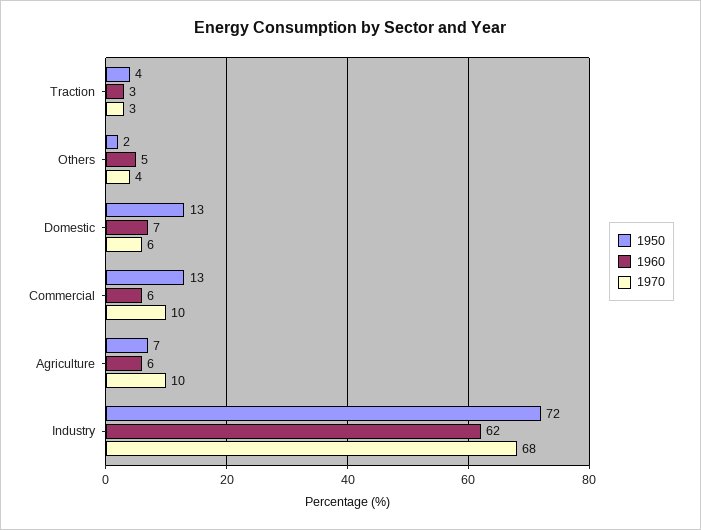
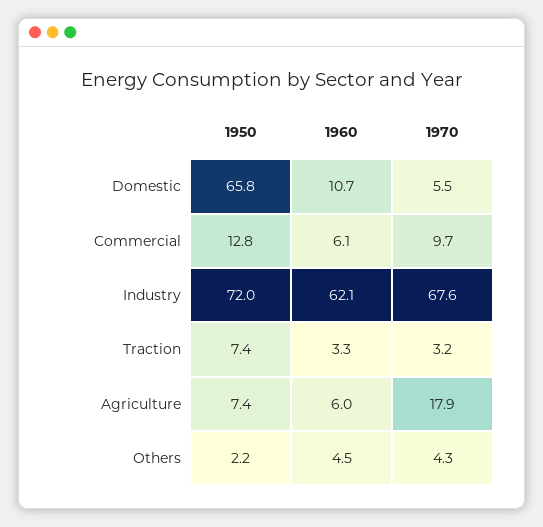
1950, Traction: 4 -> 7.4
1950, Domestic: 13 -> 65.8
1960, Domestic: 7 -> 10.7
1970, Agriculture: 10 -> 17.9

